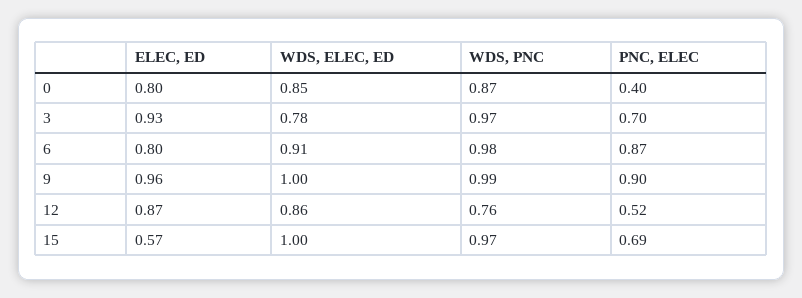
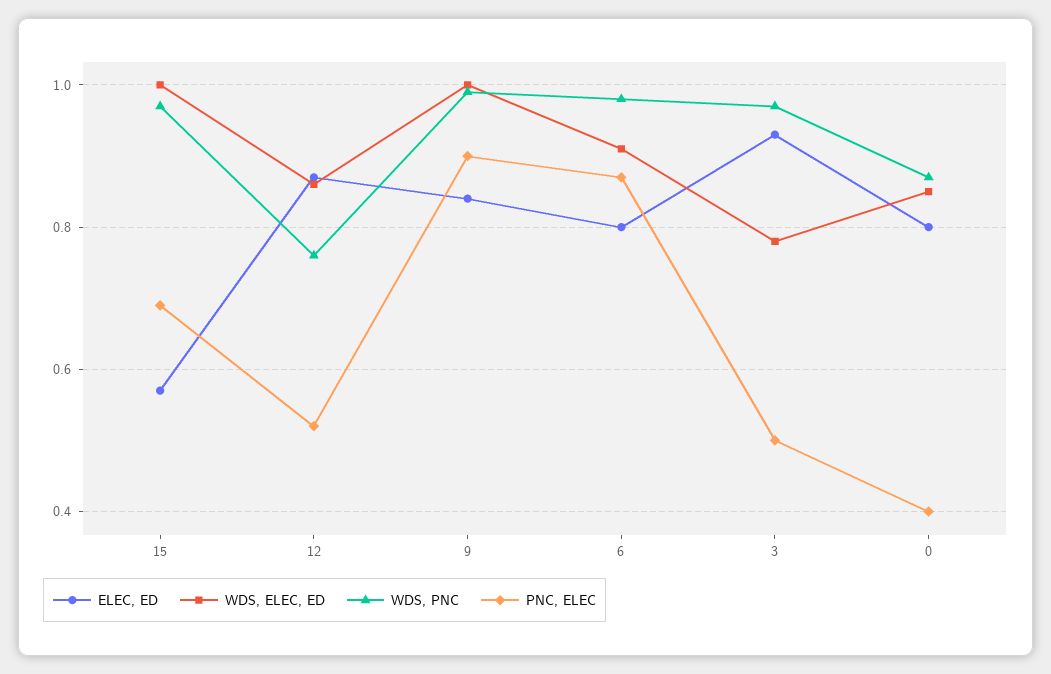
PNC, ELEC, 3: 0.7 -> 0.5
ELEC, ED, 9: 0.96 -> 0.85

